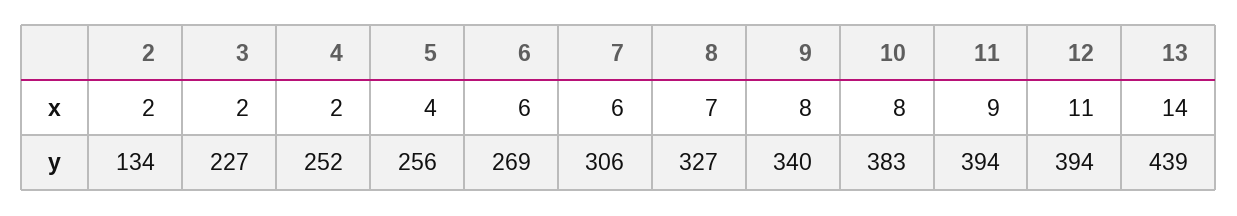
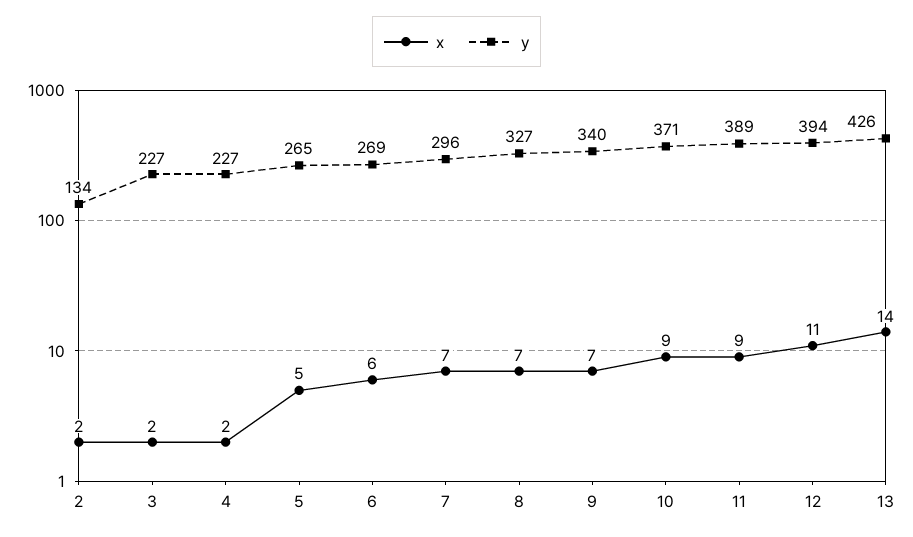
x, 5: 4 -> 5
x, 7: 6 -> 7
x, 9: 8 -> 7
x, 10: 8 -> 9
y, 4: 252 -> 227
y, 5: 256 -> 265
y, 7: 306 -> 296
y, 10: 383 -> 371
y, 11: 394 -> 389
y, 13: 439 -> 426

